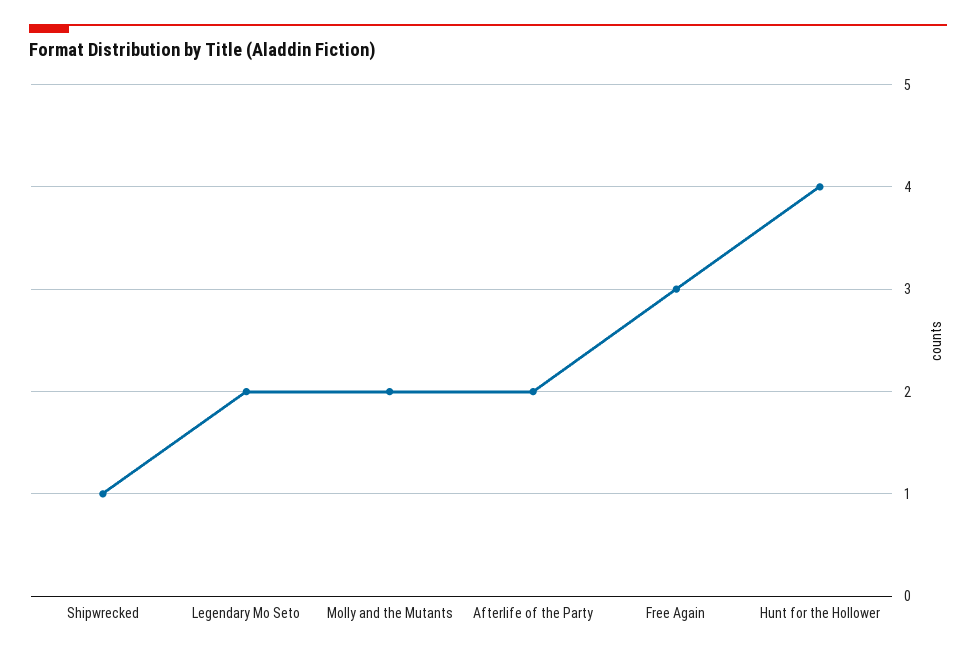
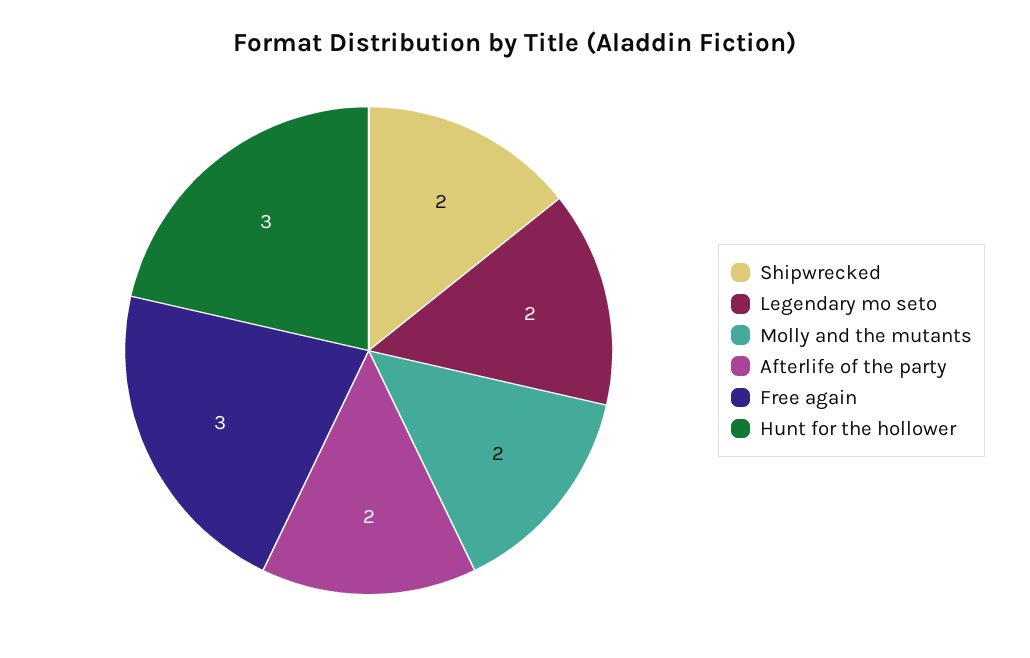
Shipwrecked: 1 -> 2
Hunt for the Hollower: 4 -> 3

